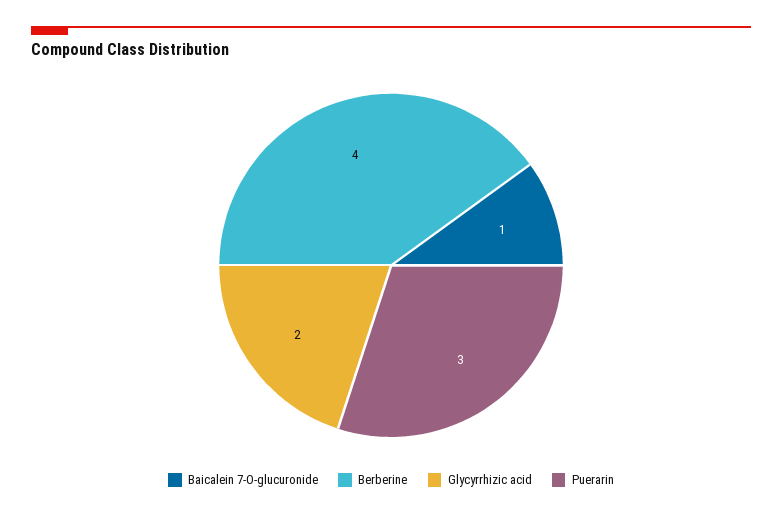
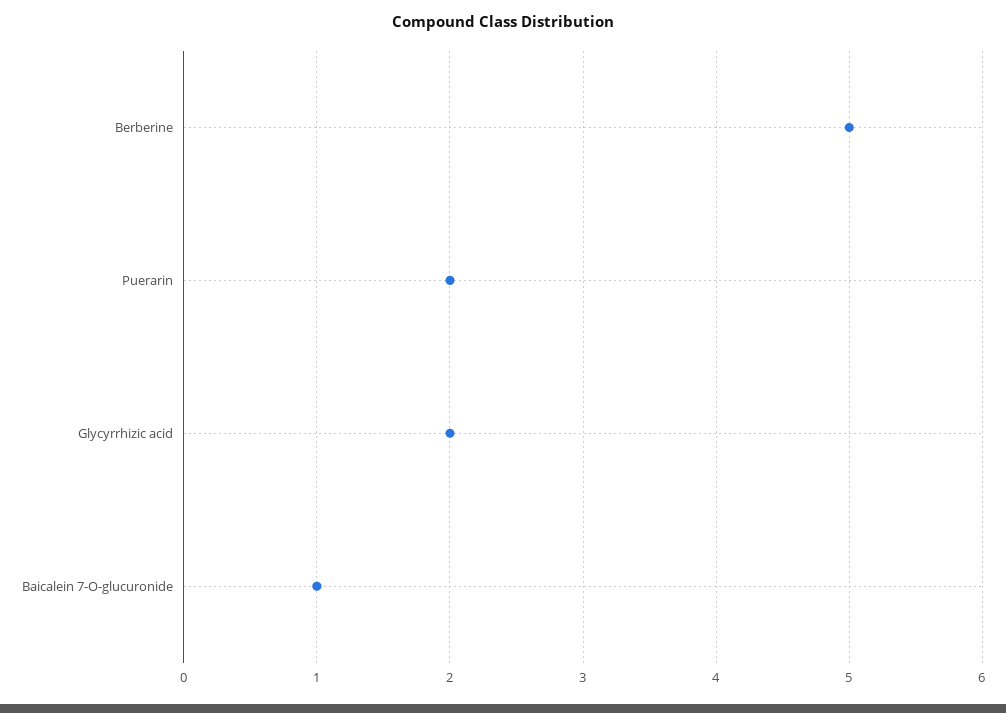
Berberine: 4 -> 5
Puerarin: 3 -> 2

